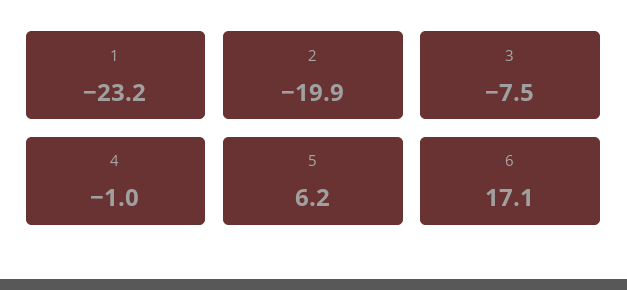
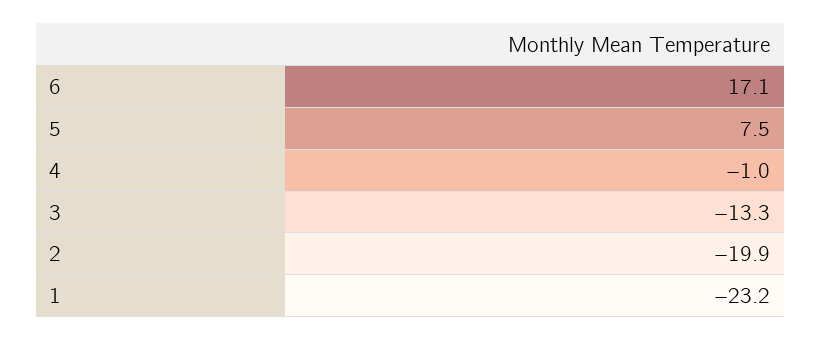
3: -7.5 -> -13.3
5: 6.2 -> 7.5

